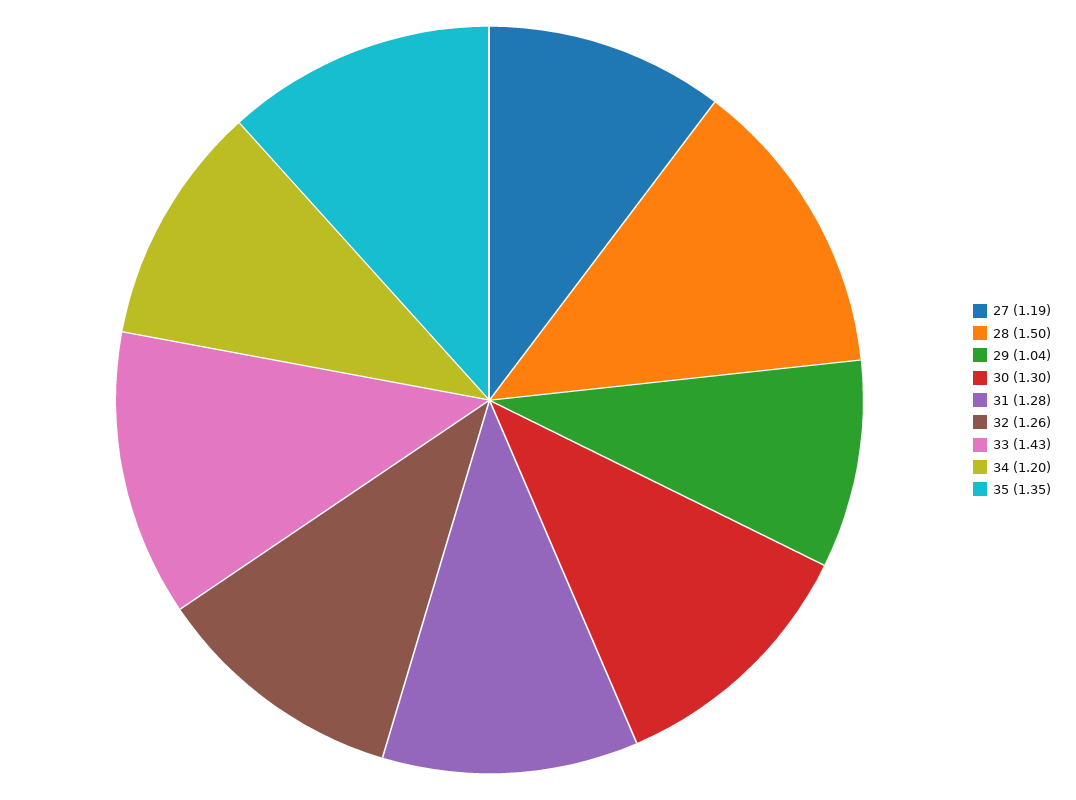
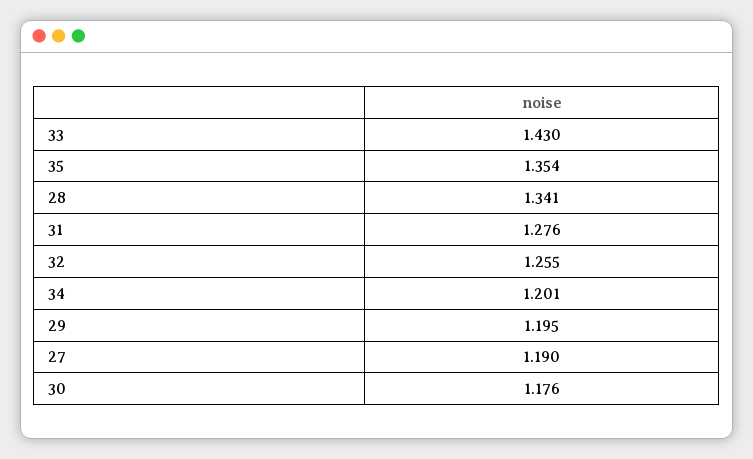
28: 1.5 -> 1.341
29: 1.04 -> 1.195
30: 1.3 -> 1.176

